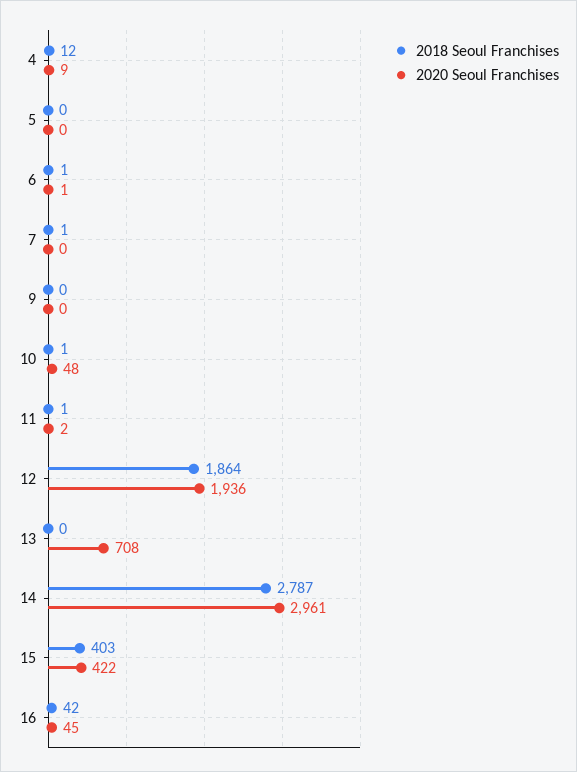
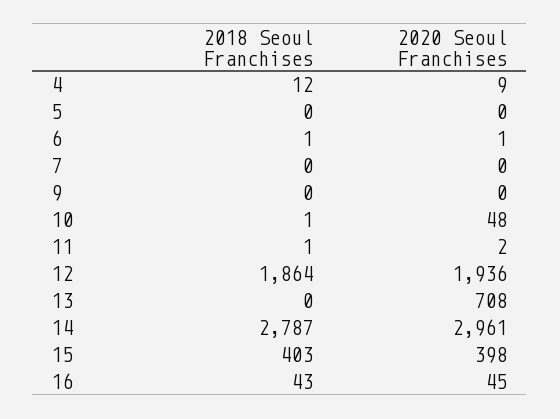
2018 Seoul Franchises, 7: 1 -> 0
2020 Seoul Franchises, 15: 422 -> 398
2018 Seoul Franchises, 16: 42 -> 43

